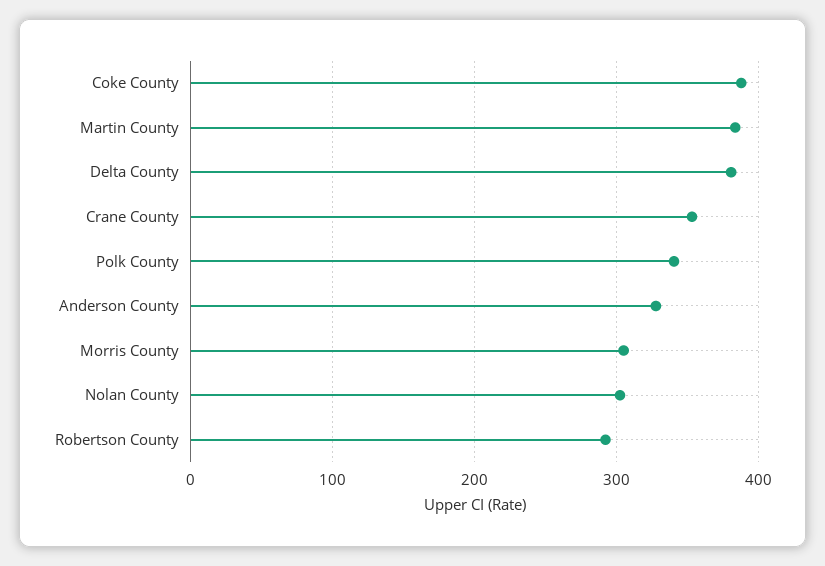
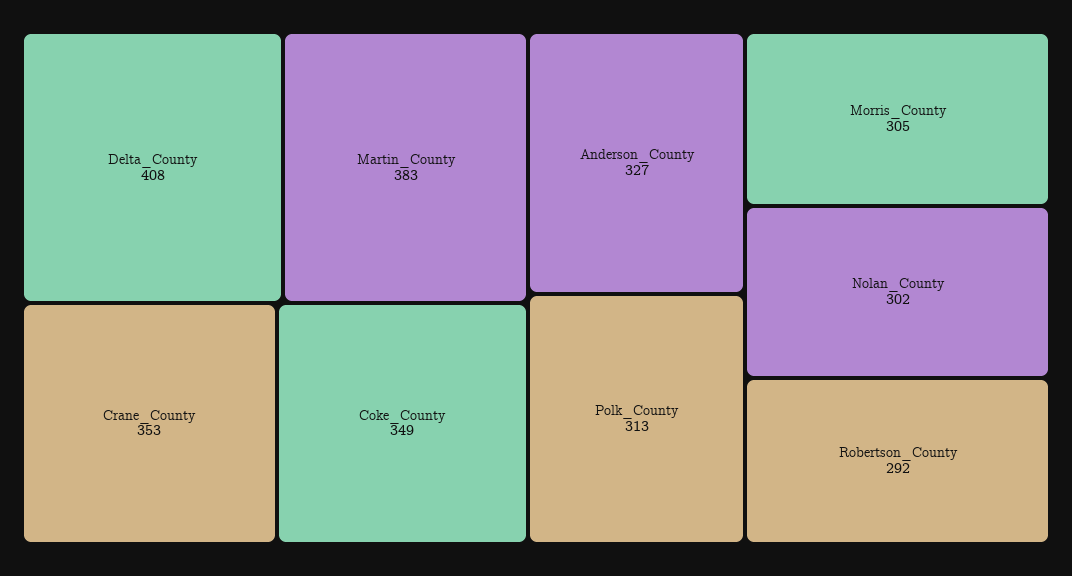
Coke County: 390 -> 349
Delta County: 380 -> 408
Polk County: 340 -> 313

